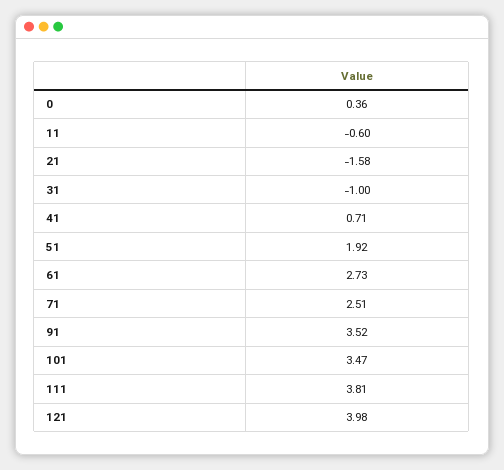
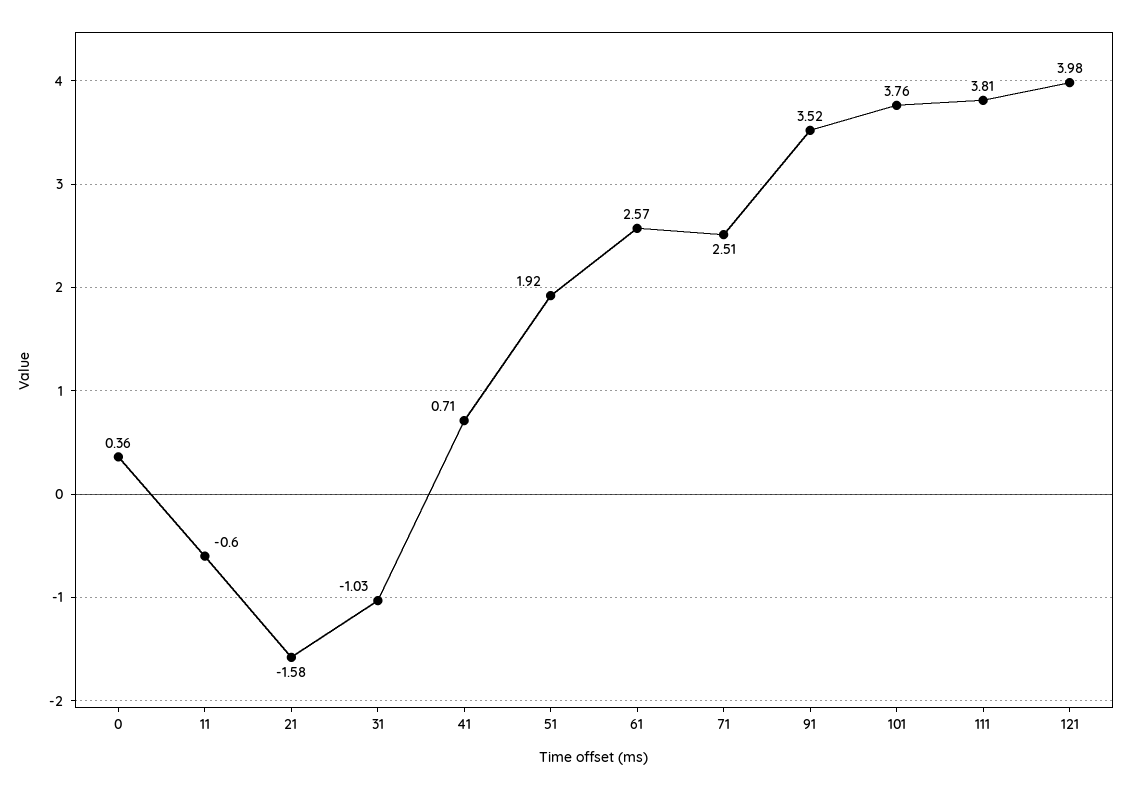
31: -1 -> -1.03
61: 2.73 -> 2.57
101: 3.47 -> 3.76

